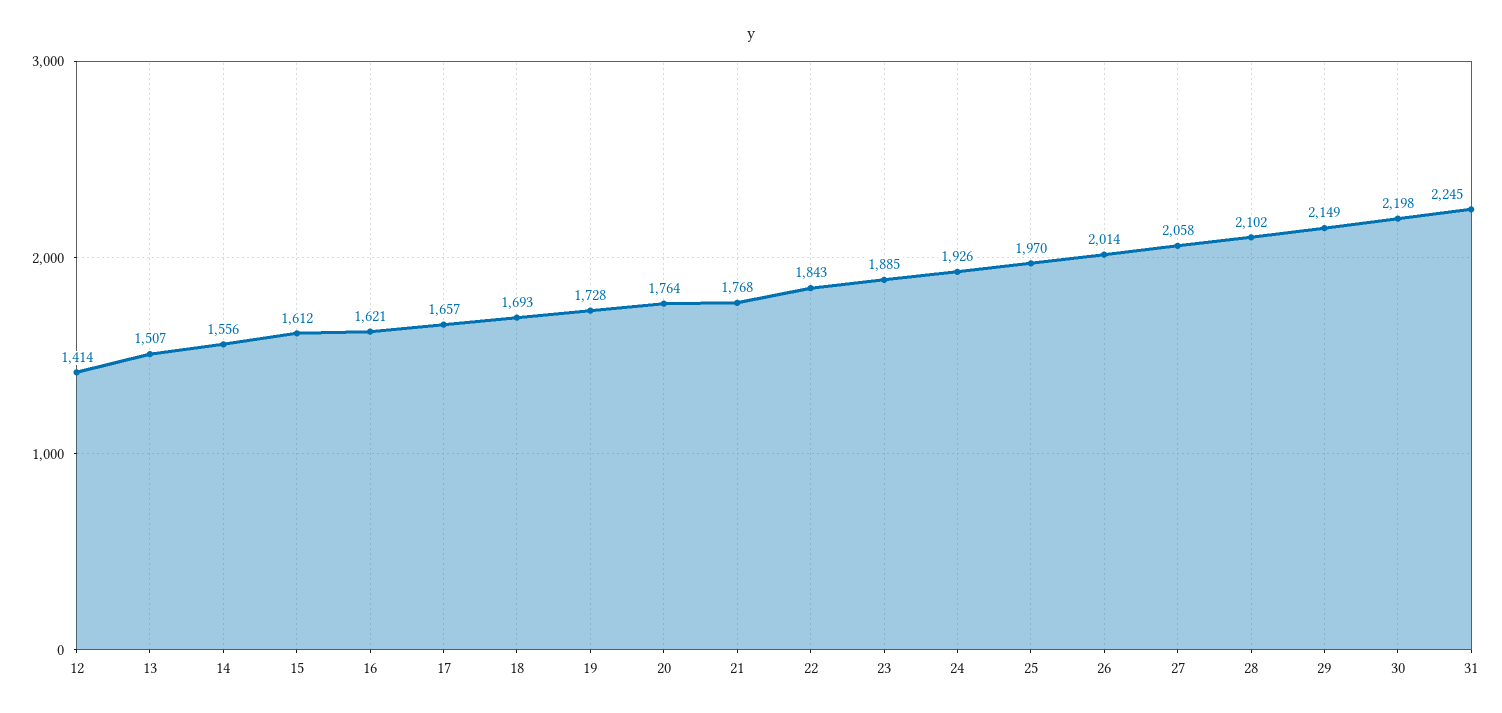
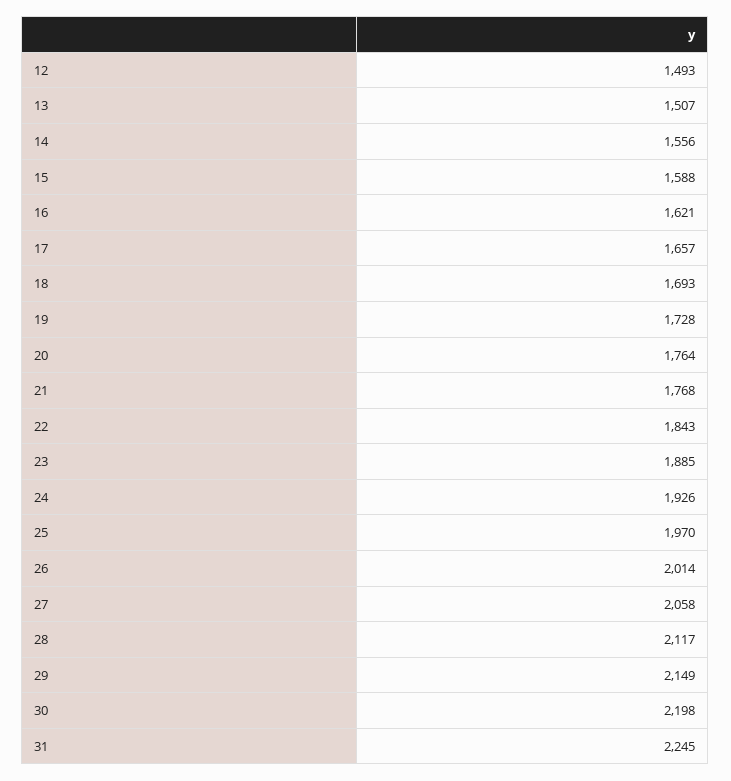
12: 1414 -> 1493
15: 1612 -> 1588
28: 2102 -> 2117

